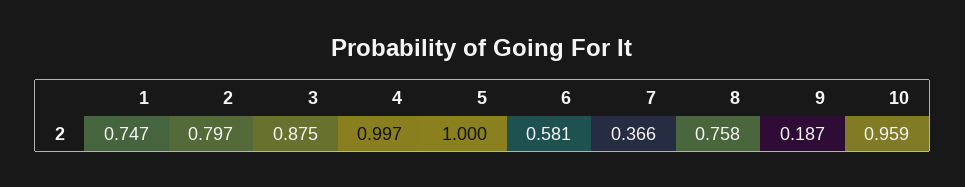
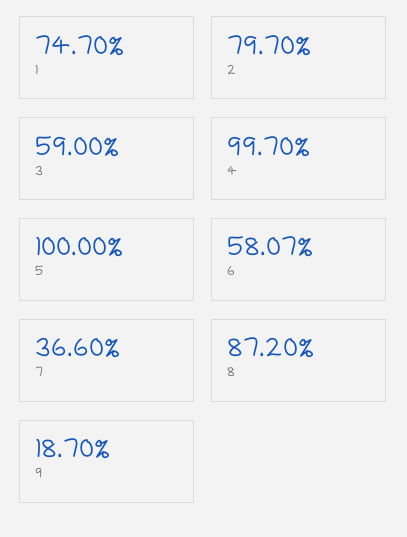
3: 0.875 -> 0.59
8: 0.758 -> 0.872
10: 0.959 -> none

